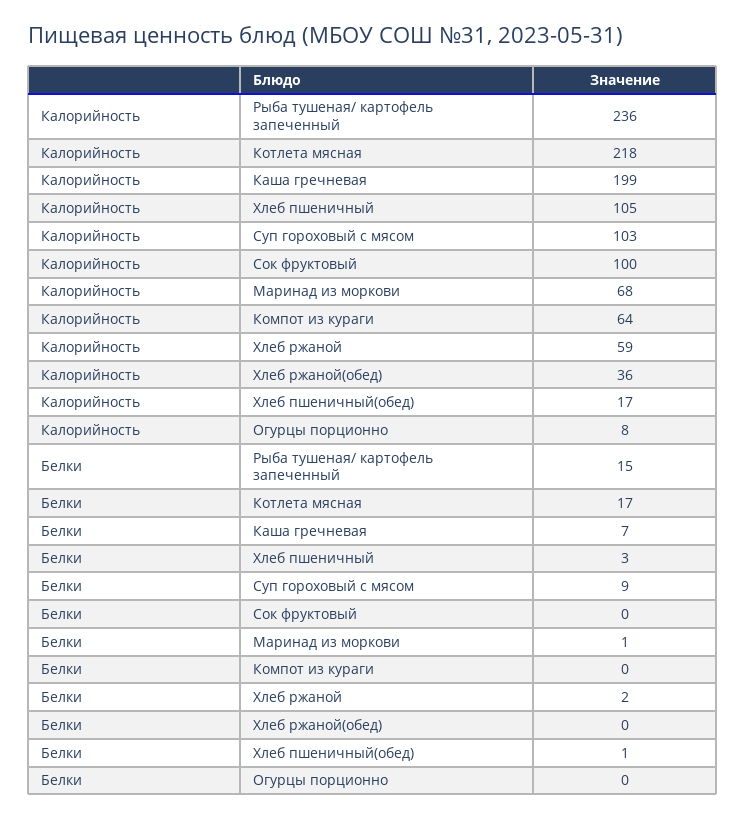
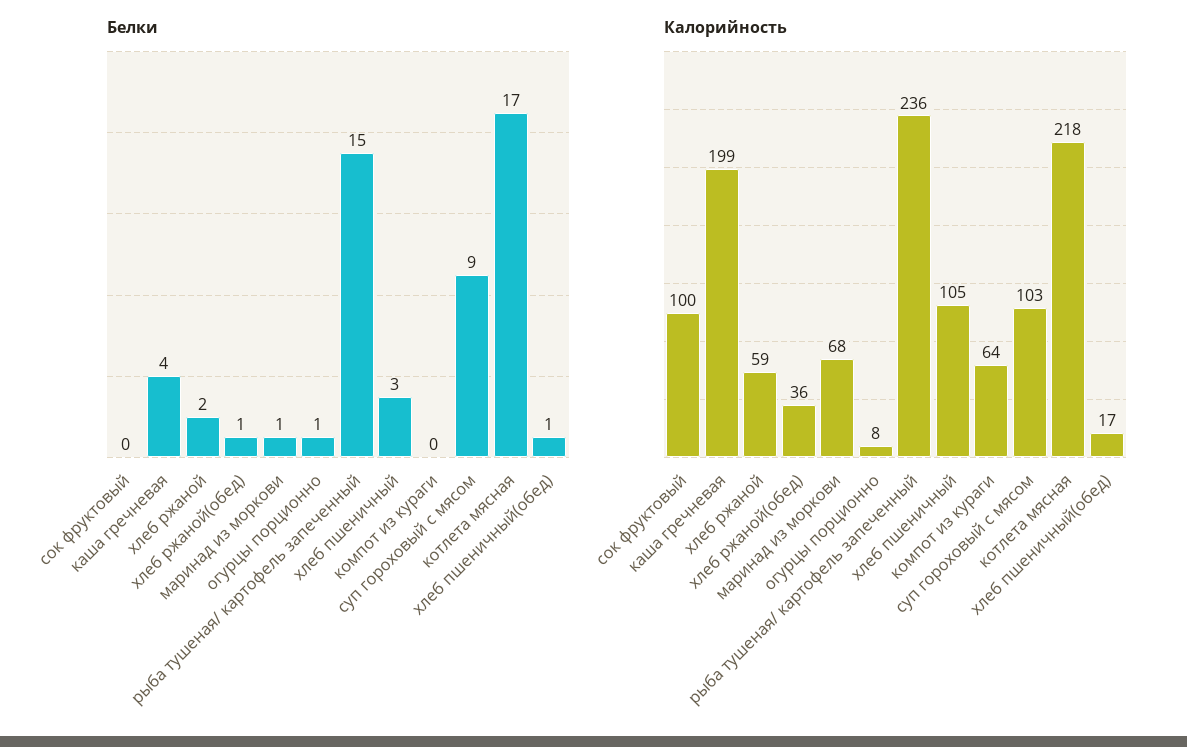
Белки, Каша гречневая: 7 -> 4
Белки, Хлеб ржаной(обед): 0 -> 1
Белки, Огурцы порционно: 0 -> 1

